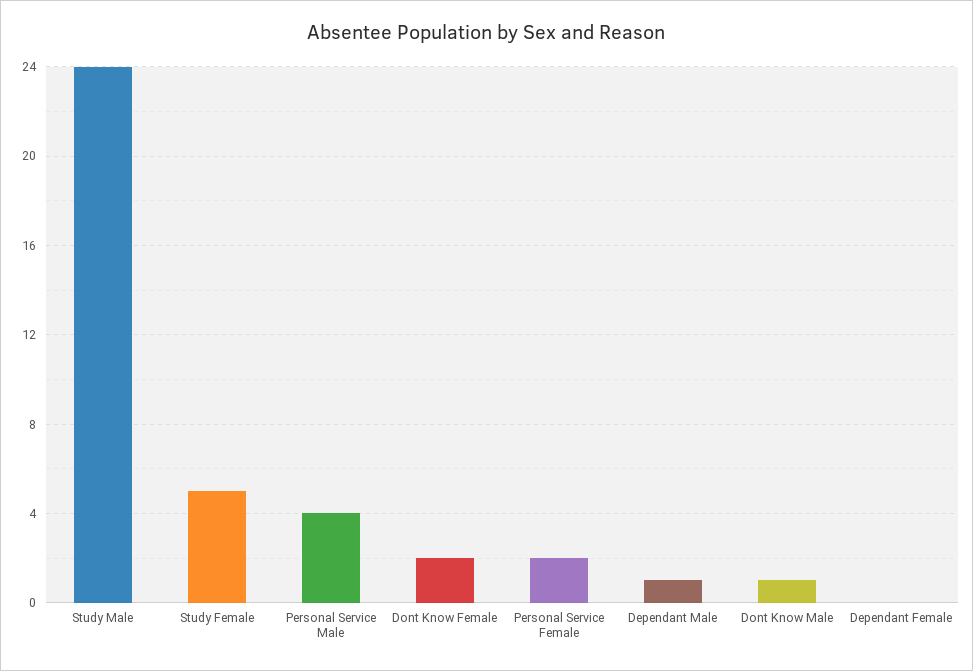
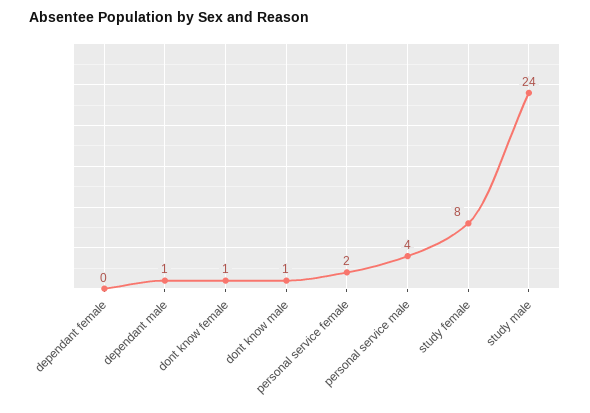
Study Female: 5 -> 8
Dont Know Female: 2 -> 1

